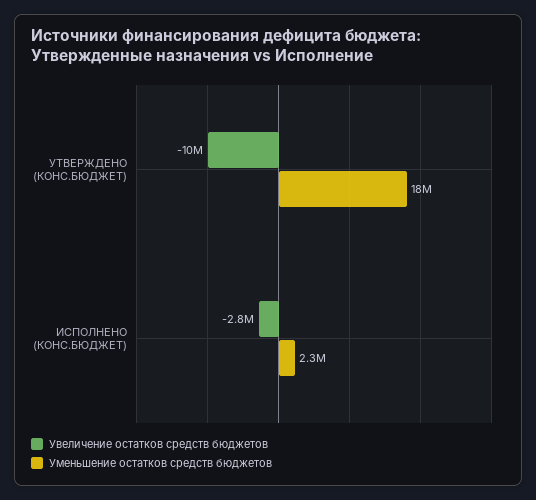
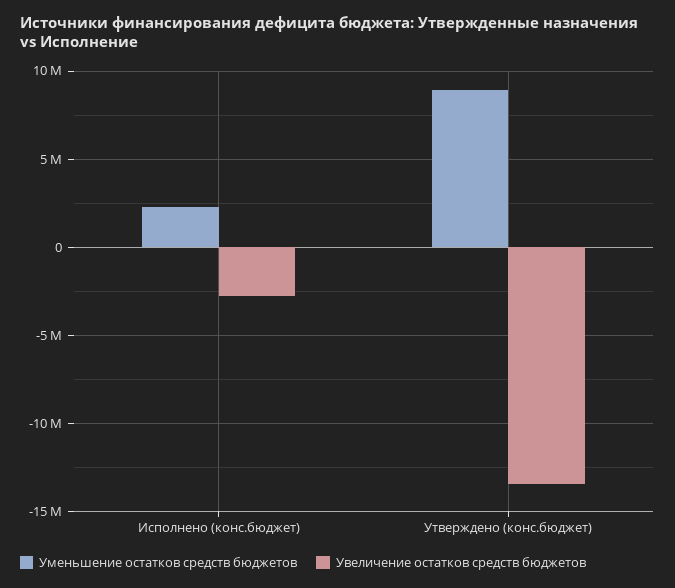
Увеличение остатков средств бюджетов, УТВЕРЖДЕНО (КОНС.БЮДЖЕТ): -10000000 -> -13500000
Уменьшение остатков средств бюджетов, УТВЕРЖДЕНО (КОНС.БЮДЖЕТ): 18000000 -> 9000000

